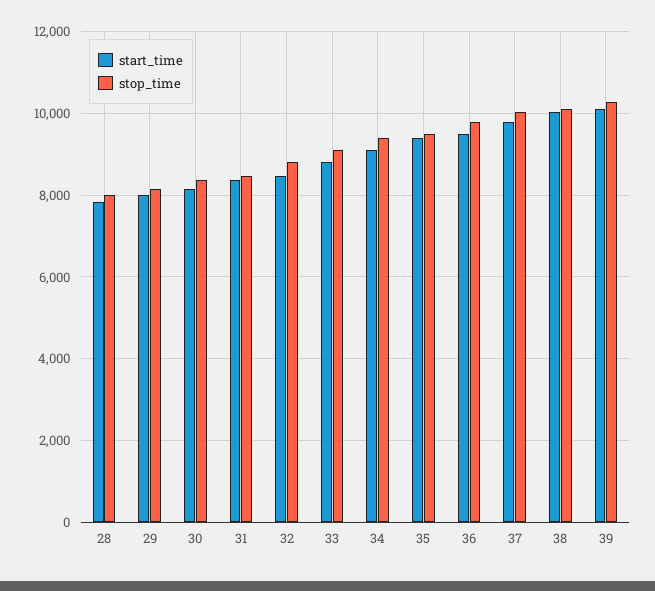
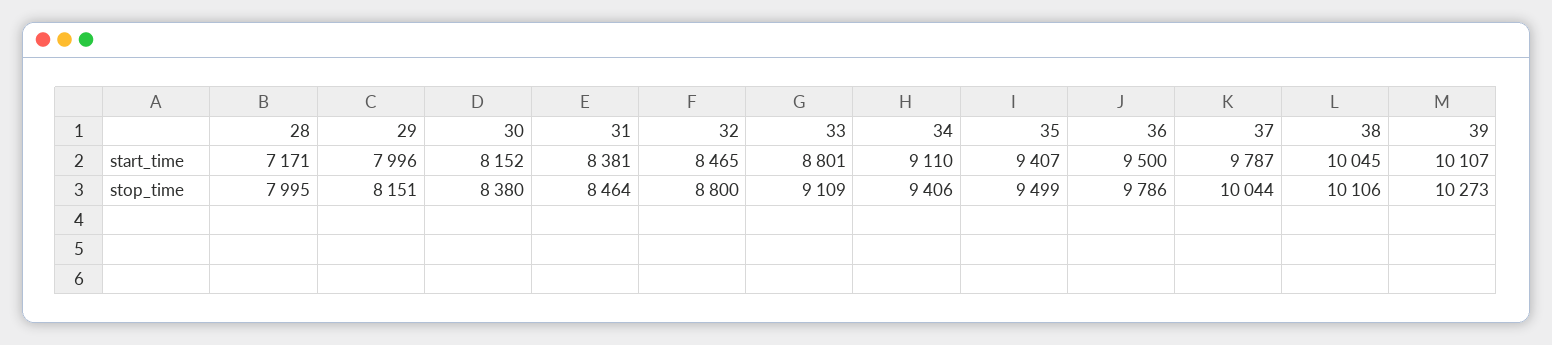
start_time, 28: 7800 -> 7171

